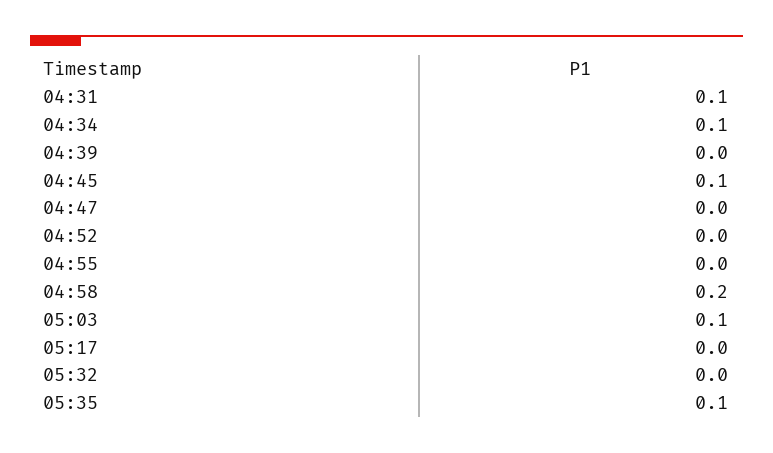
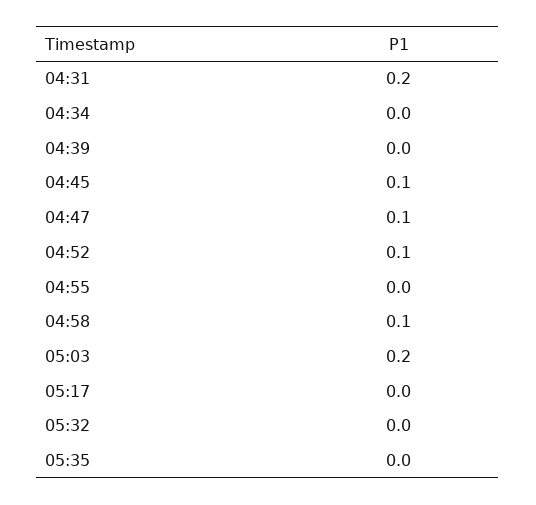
04:31: 0.1 -> 0.2
04:34: 0.1 -> 0
04:47: 0 -> 0.1
04:52: 0 -> 0.1
04:58: 0.2 -> 0.1
05:03: 0.1 -> 0.2
05:35: 0.1 -> 0

